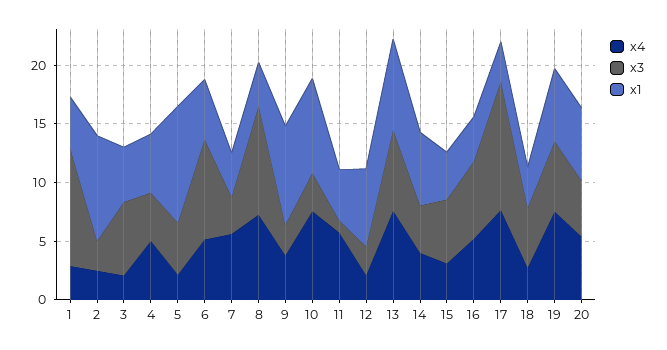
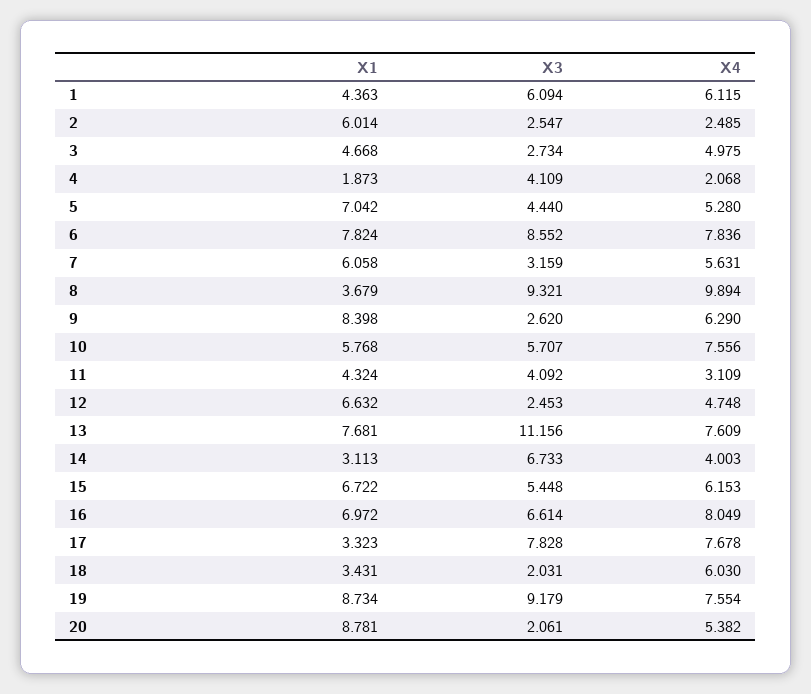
x4, 1: 3 -> 6.115
x3, 1: 10 -> 6.094
x1, 2: 9 -> 6.014
x4, 3: 2 -> 4.975
x3, 3: 6 -> 2.734
x4, 4: 5 -> 2.068
x1, 4: 5 -> 1.873
x4, 5: 2 -> 5.28
x1, 5: 10 -> 7.042
x4, 6: 5 -> 7.836
x1, 6: 5 -> 7.824
x1, 7: 4 -> 6.058
x4, 8: 7 -> 9.894
x4, 9: 4 -> 6.29
x3, 10: 3 -> 5.707
x1, 10: 8 -> 5.768
x4, 11: 6 -> 3.109
x3, 11: 1 -> 4.092
x4, 12: 2 -> 4.748
x3, 13: 7 -> 11.156
x3, 14: 4 -> 6.733
x1, 14: 6 -> 3.113
x4, 15: 3 -> 6.153
x1, 15: 4 -> 6.722
x4, 16: 5 -> 8.049
x1, 16: 4 -> 6.972
x3, 17: 11 -> 7.828
x4, 18: 3 -> 6.03
x3, 18: 5 -> 2.031
x3, 19: 6 -> 9.179
x1, 19: 6 -> 8.734
x3, 20: 5 -> 2.061
x1, 20: 6 -> 8.781

